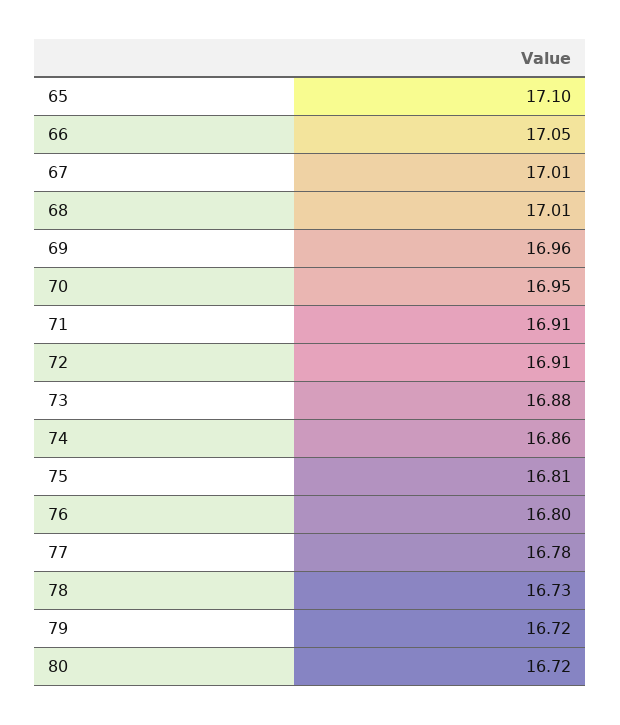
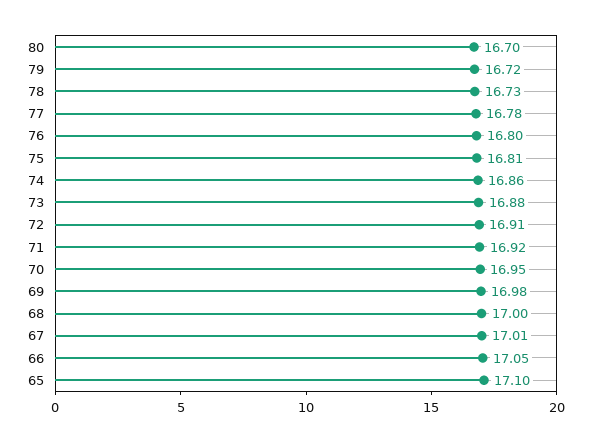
68: 17.01 -> 17
69: 16.96 -> 16.98
71: 16.91 -> 16.92
80: 16.72 -> 16.7

